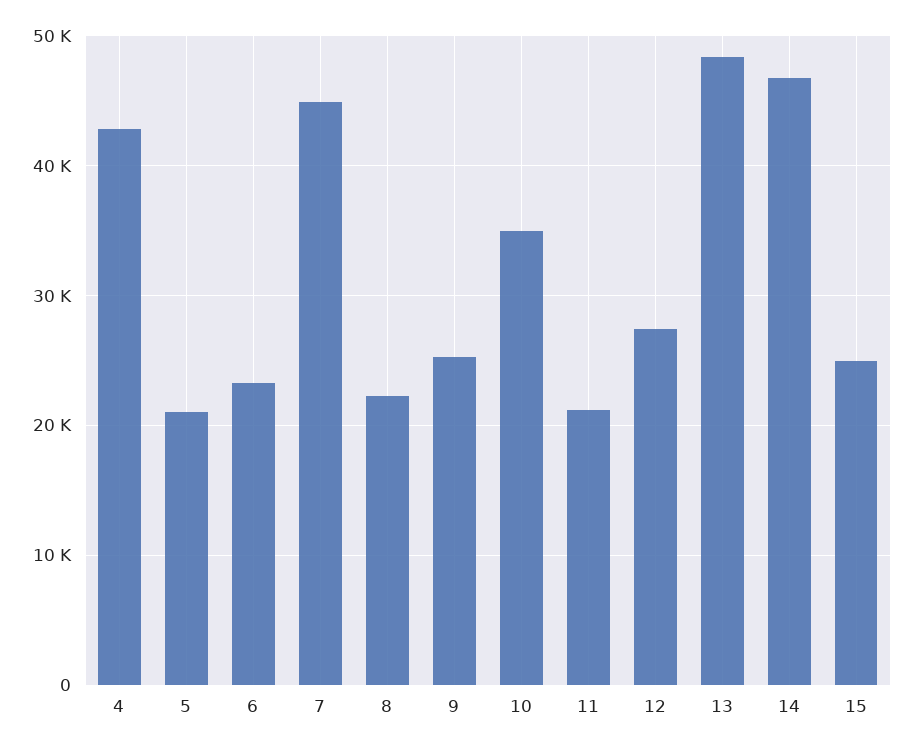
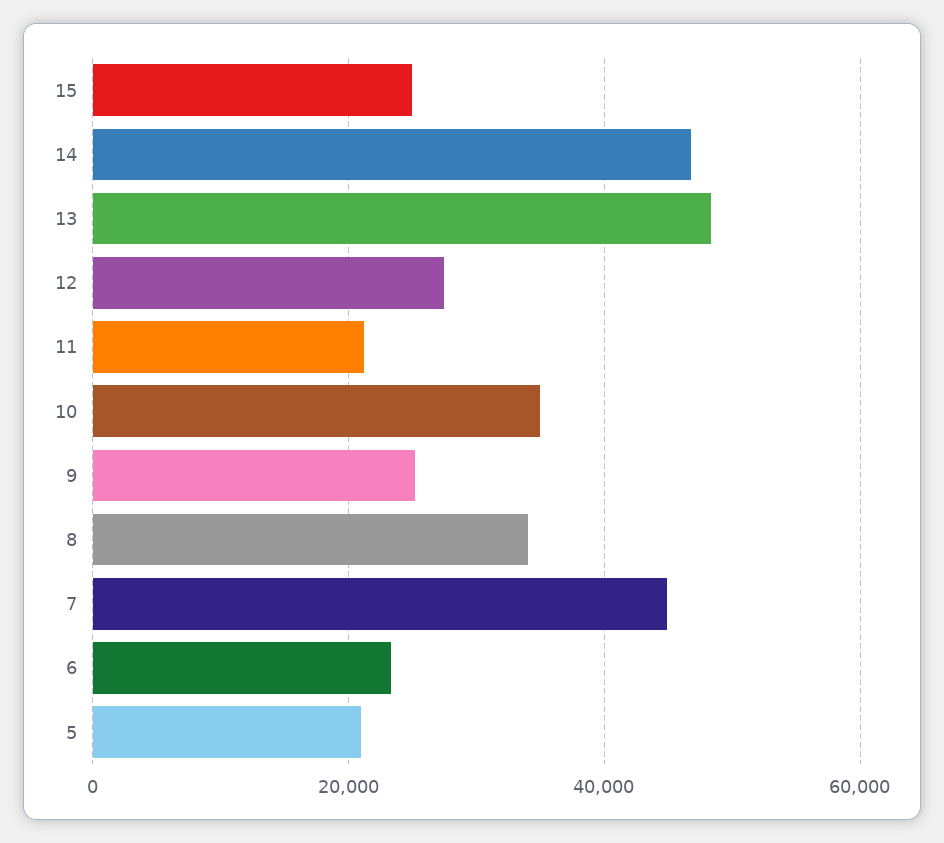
4: 43000 -> none
8: 22000 -> 34000

